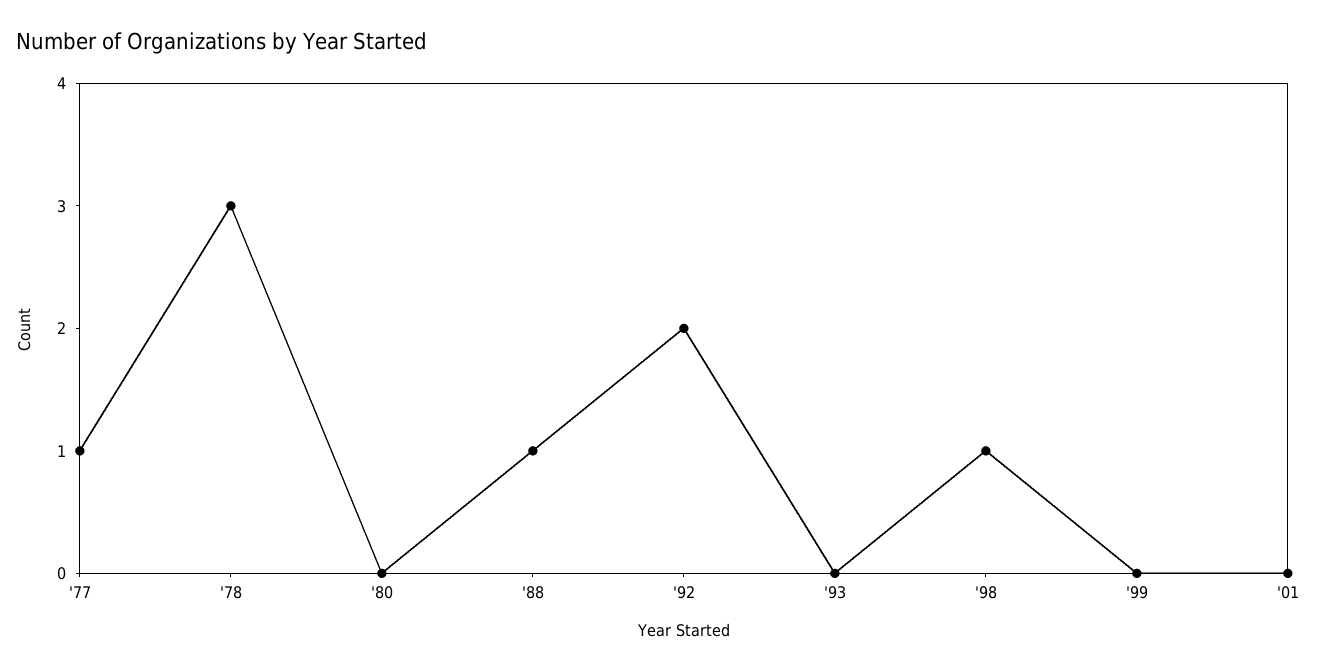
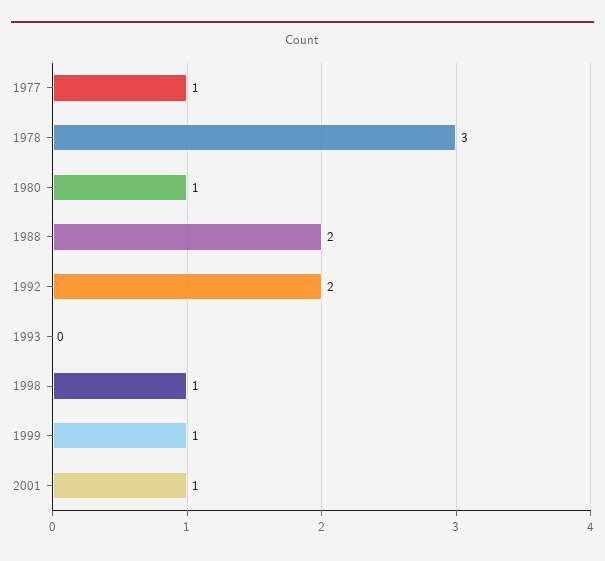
'80: 0 -> 1
'88: 1 -> 2
'99: 0 -> 1
'01: 0 -> 1

